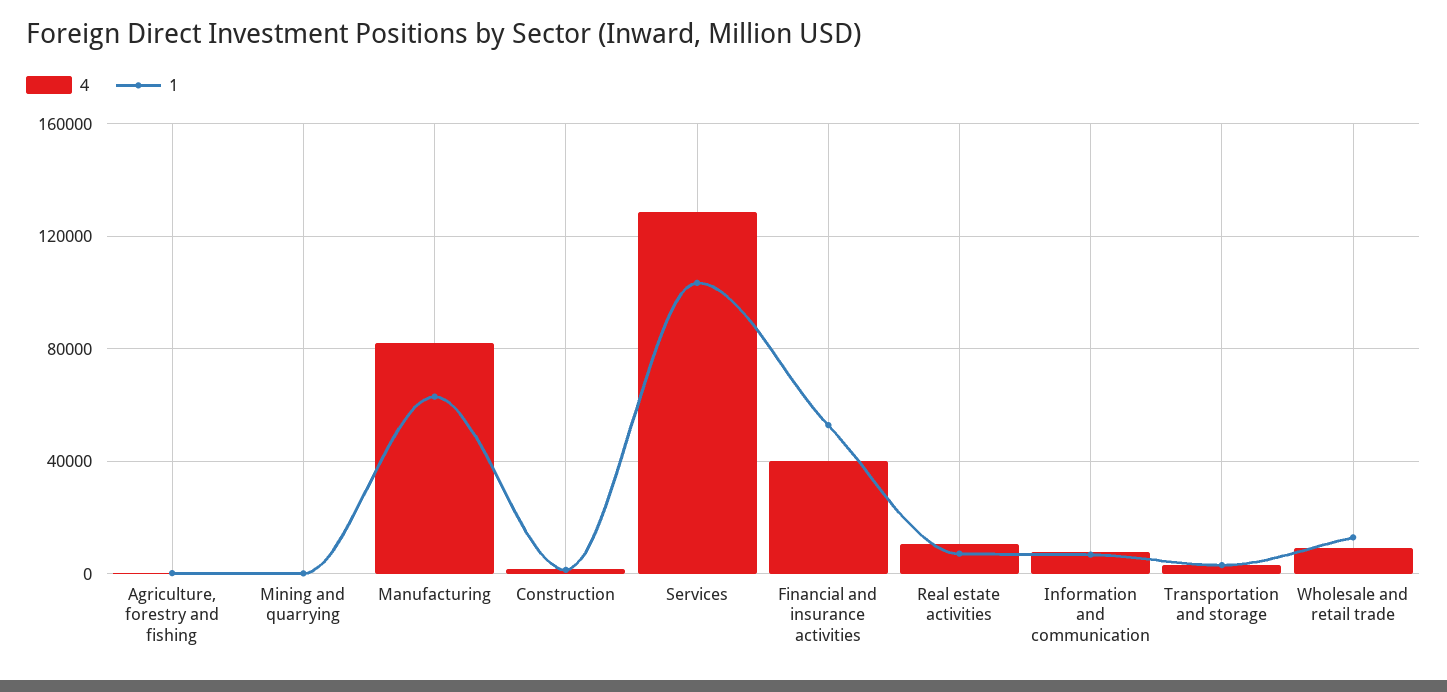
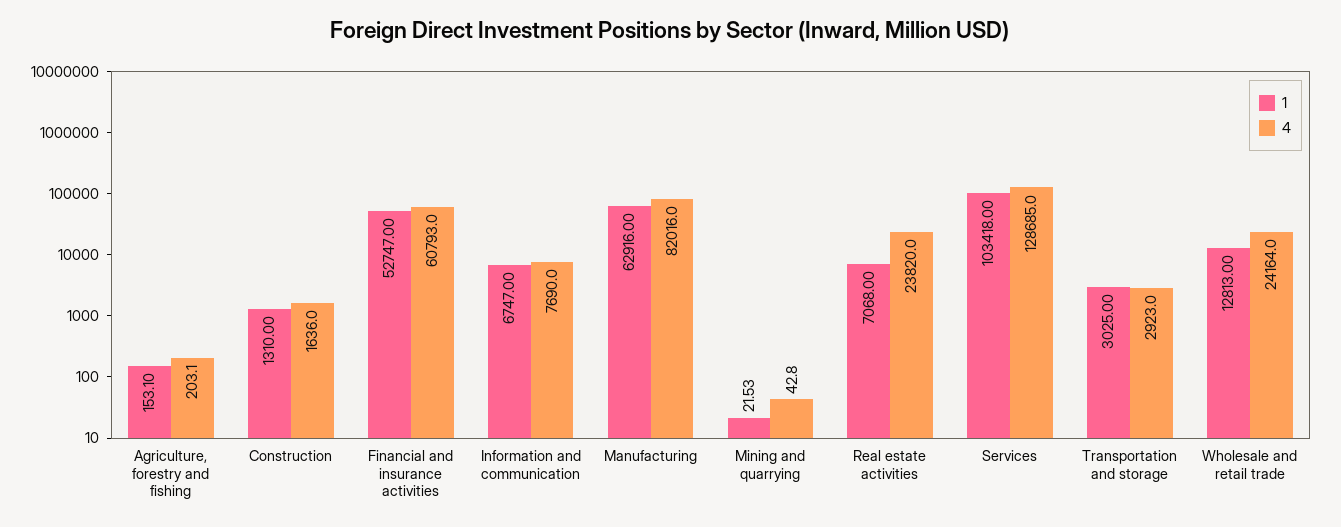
4, Financial and insurance activities: 40000 -> 60793
4, Real estate activities: 10000 -> 23820
4, Wholesale and retail trade: 10000 -> 24164

